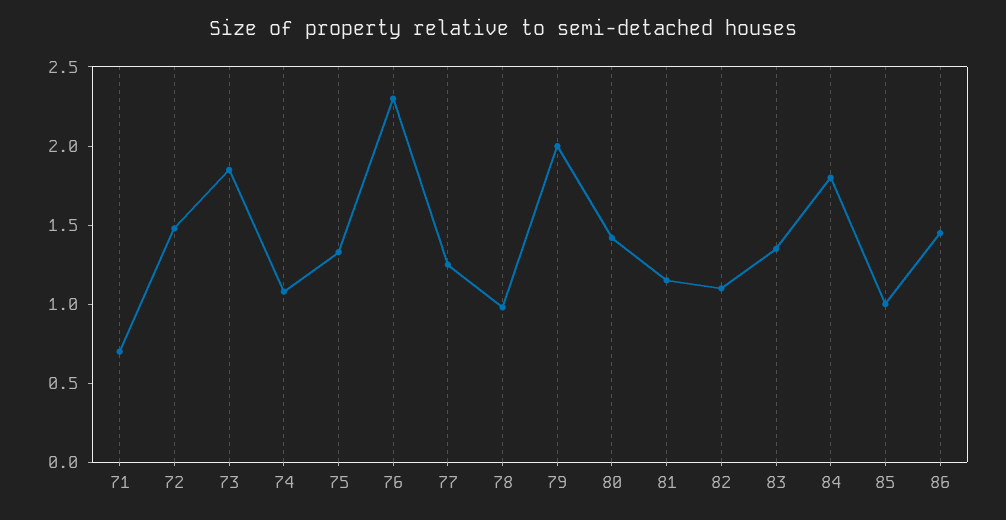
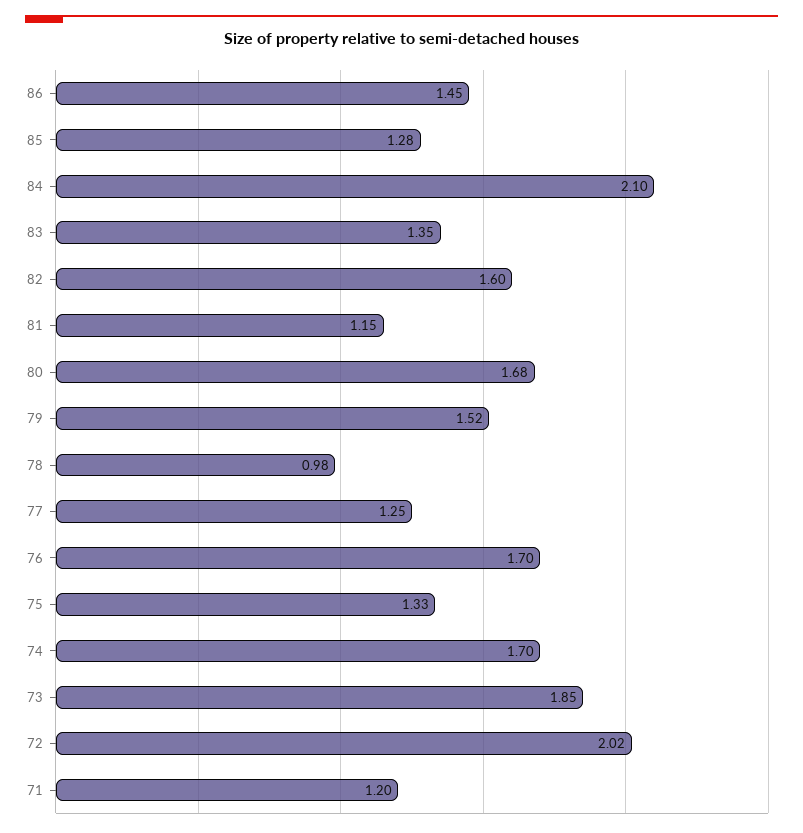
71: 0.7 -> 1.2
72: 1.5 -> 2.02
74: 1.1 -> 1.7
76: 2.3 -> 1.7
79: 2 -> 1.52
80: 1.4 -> 1.68
82: 1.1 -> 1.6
84: 1.8 -> 2.1
85: 1 -> 1.28

